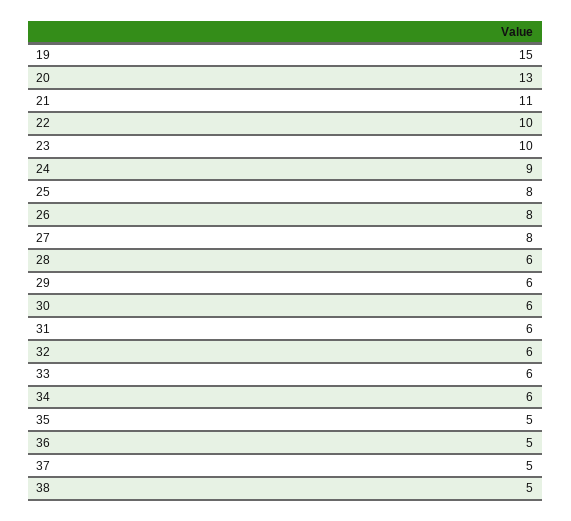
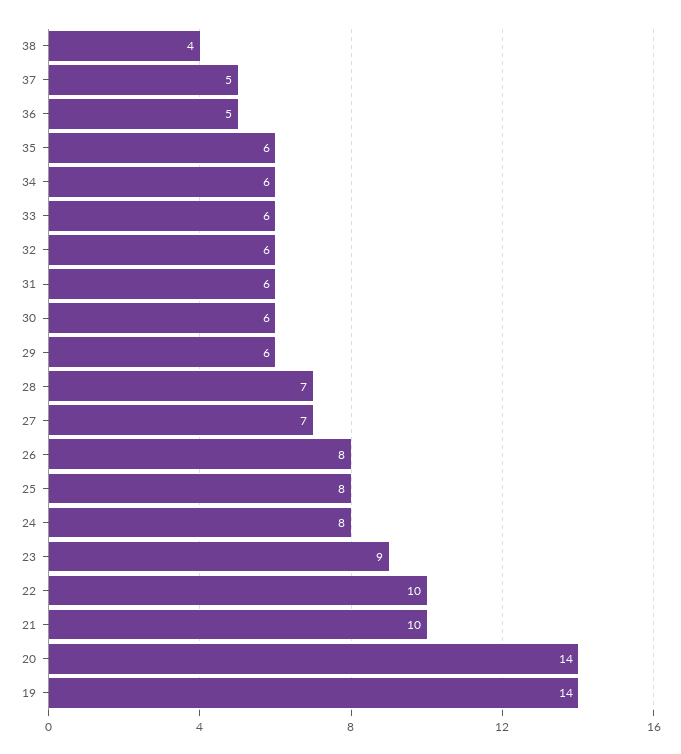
19: 15 -> 14
20: 13 -> 14
21: 11 -> 10
23: 10 -> 9
24: 9 -> 8
27: 8 -> 7
28: 6 -> 7
35: 5 -> 6
38: 5 -> 4

